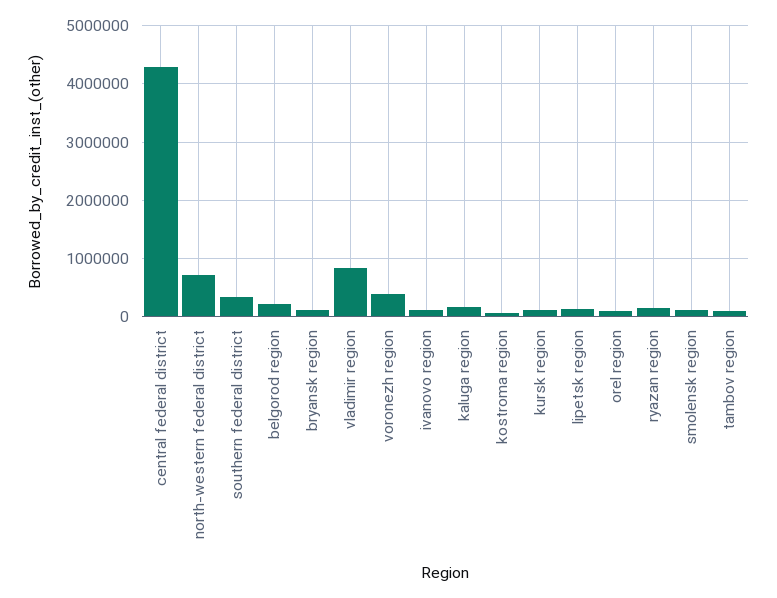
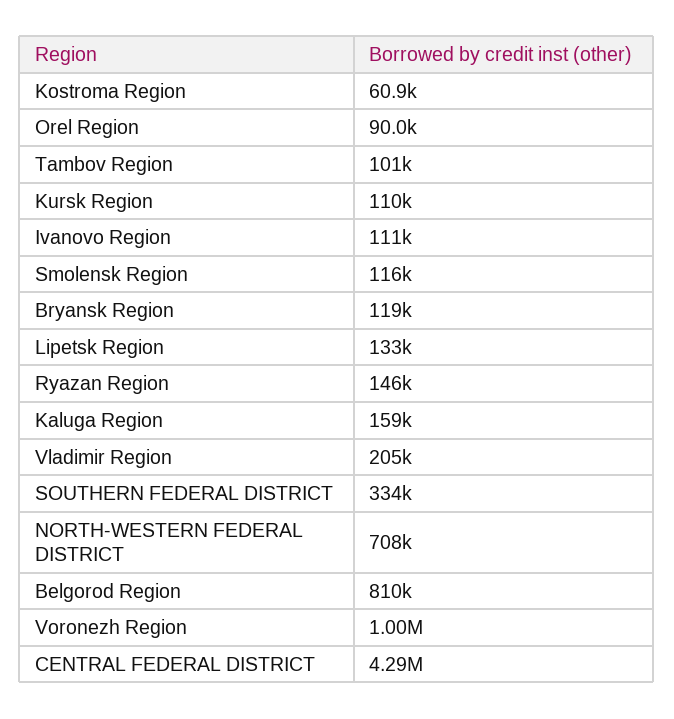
belgorod region: 200000 -> 810000
vladimir region: 800000 -> 205000
voronezh region: 400000 -> 1000000

